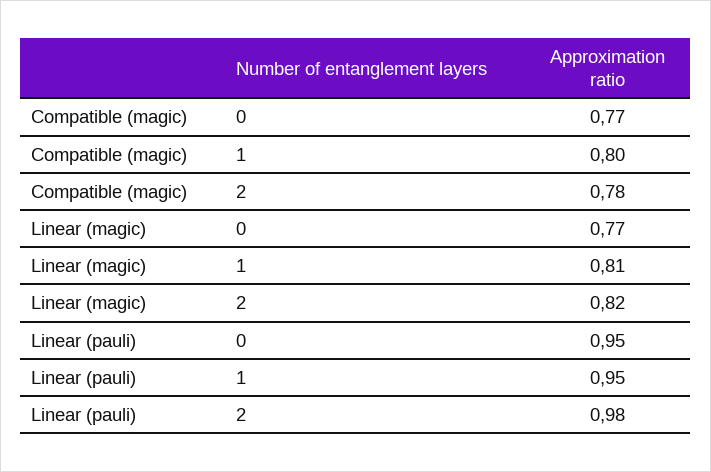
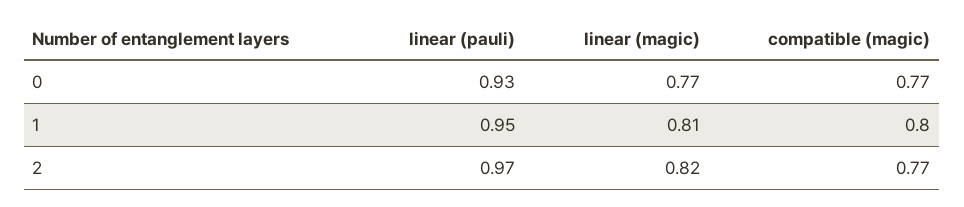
Compatible (magic), 2: 0.78 -> 0.77
Linear (pauli), 0: 0.95 -> 0.93
Linear (pauli), 2: 0.98 -> 0.97

